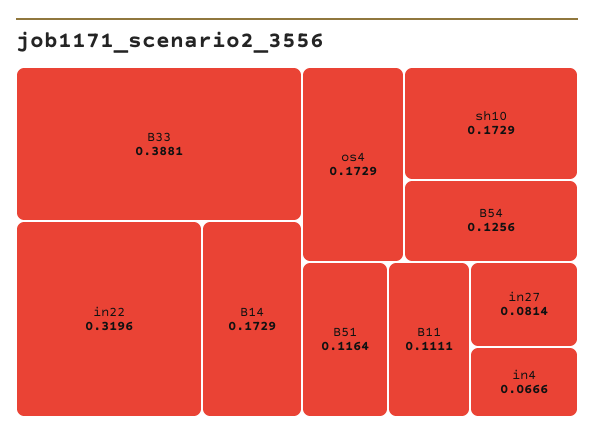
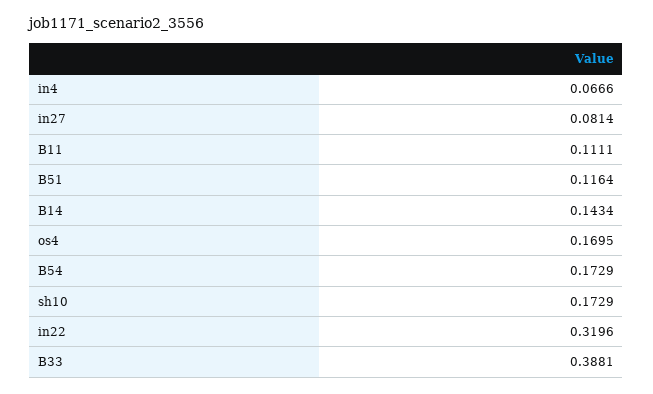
B14: 0.1729 -> 0.1434
os4: 0.1729 -> 0.1695
B54: 0.1256 -> 0.1729

